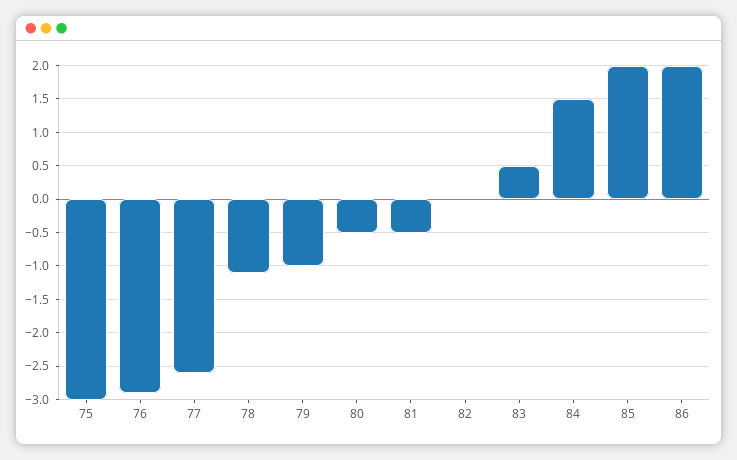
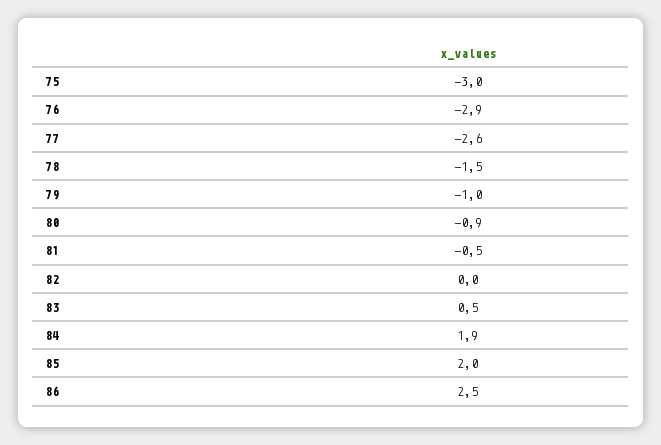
78: -1.1 -> -1.5
80: -0.5 -> -0.9
84: 1.5 -> 1.9
86: 2 -> 2.5

